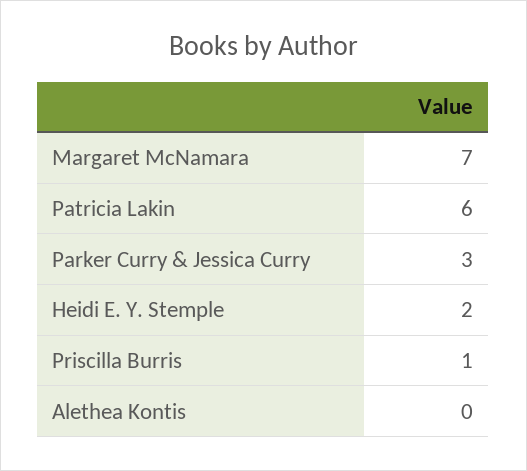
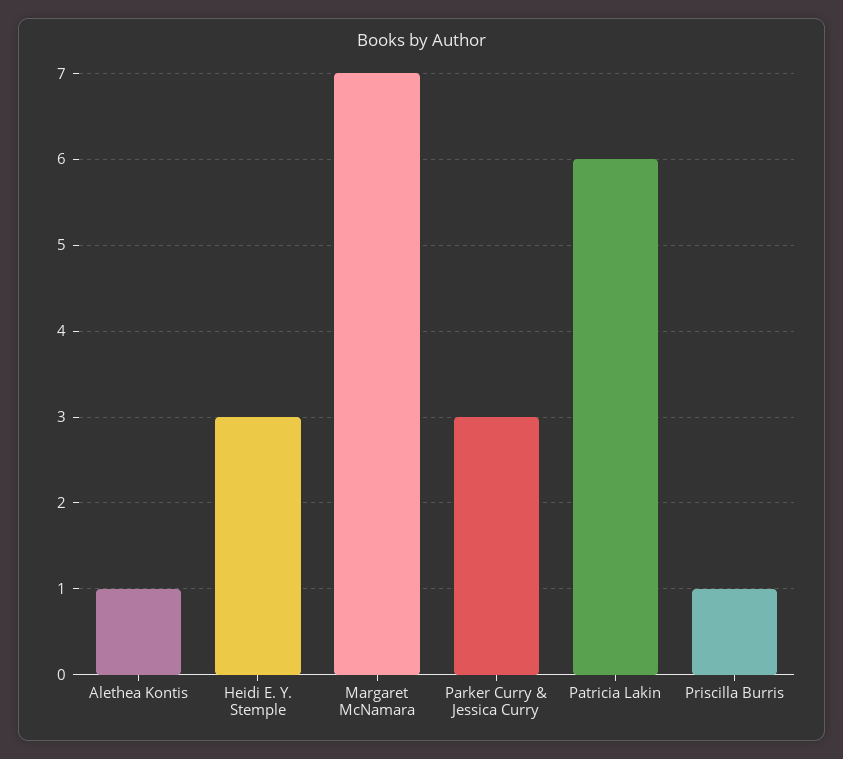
Heidi E. Y. Stemple: 2 -> 3
Alethea Kontis: 0 -> 1

